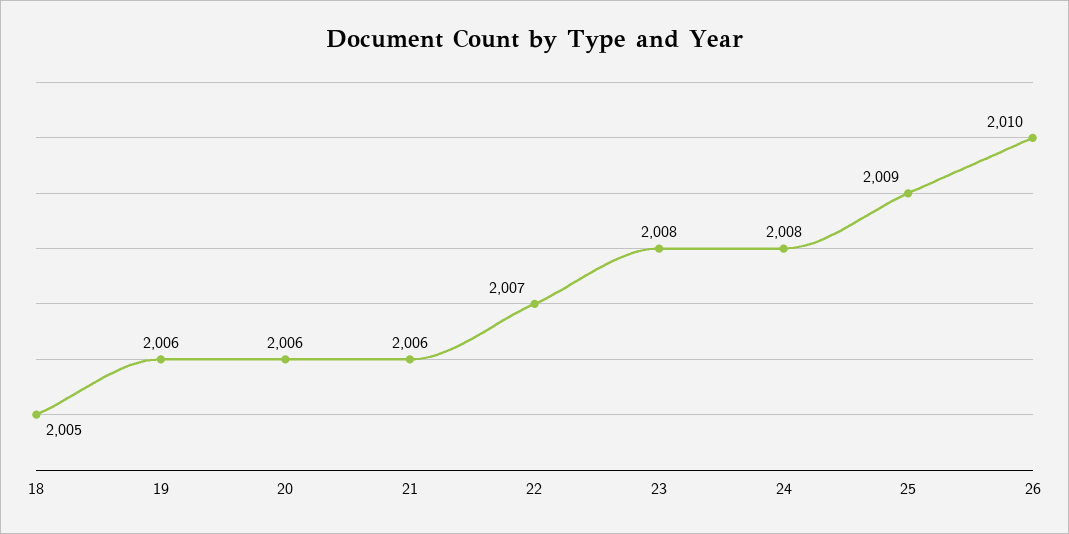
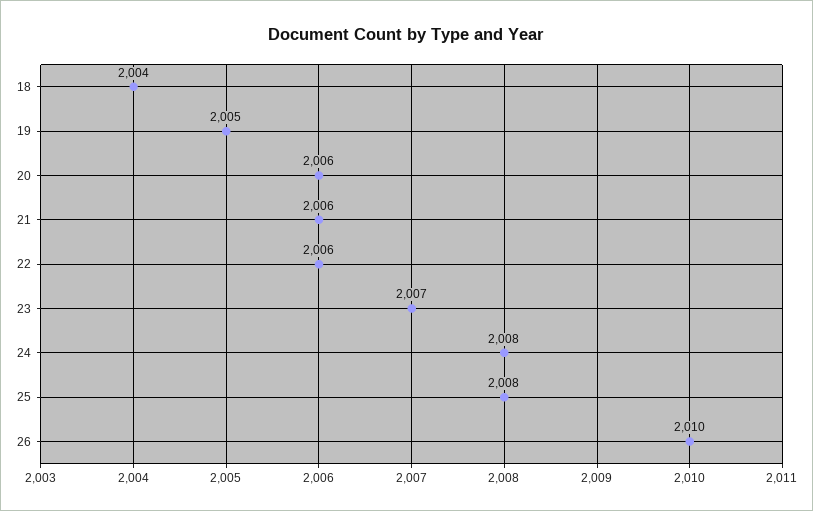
18: 2005 -> 2004
19: 2006 -> 2005
22: 2007 -> 2006
23: 2008 -> 2007
25: 2009 -> 2008

